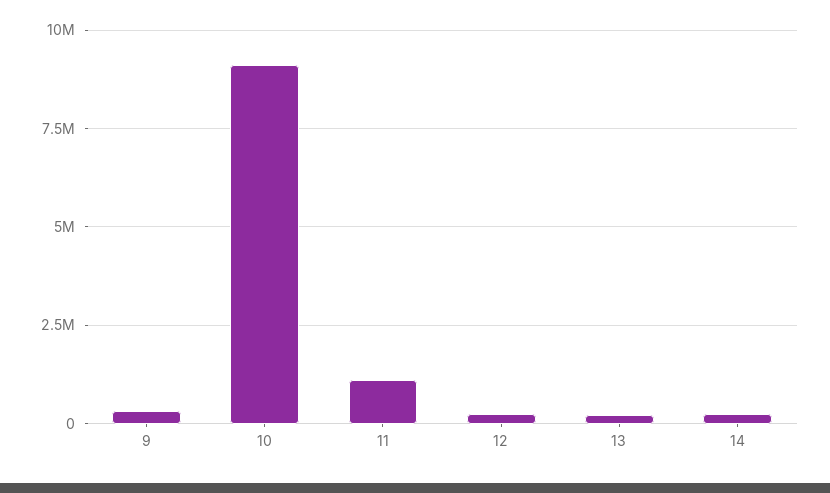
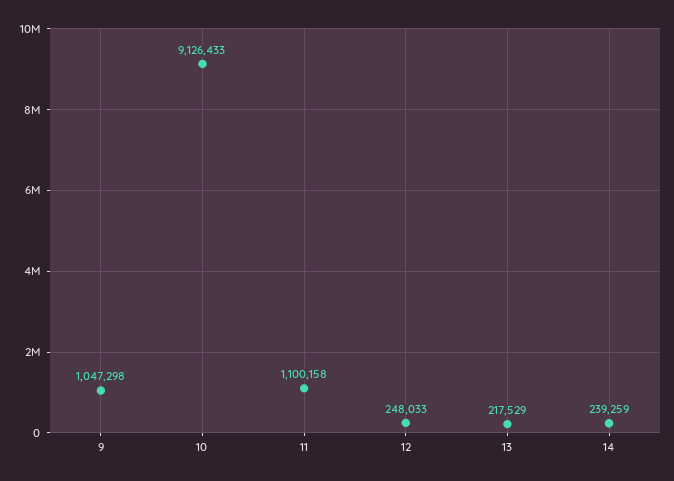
9: 250000 -> 1047298

